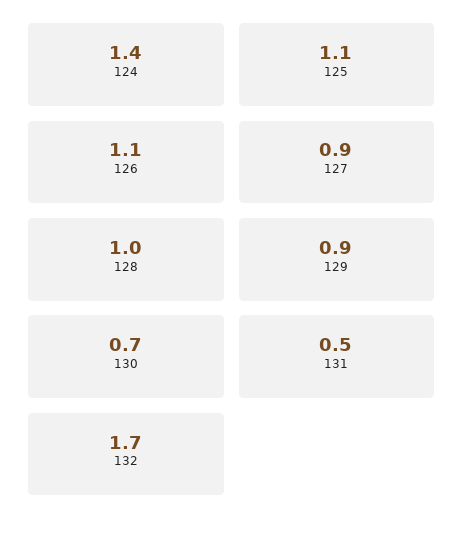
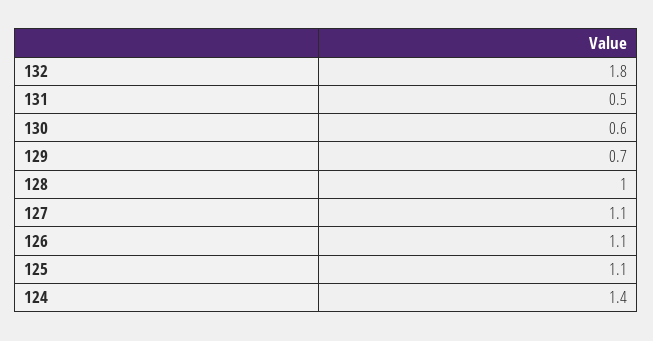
127: 0.9 -> 1.1
129: 0.9 -> 0.7
130: 0.7 -> 0.6
132: 1.7 -> 1.8

